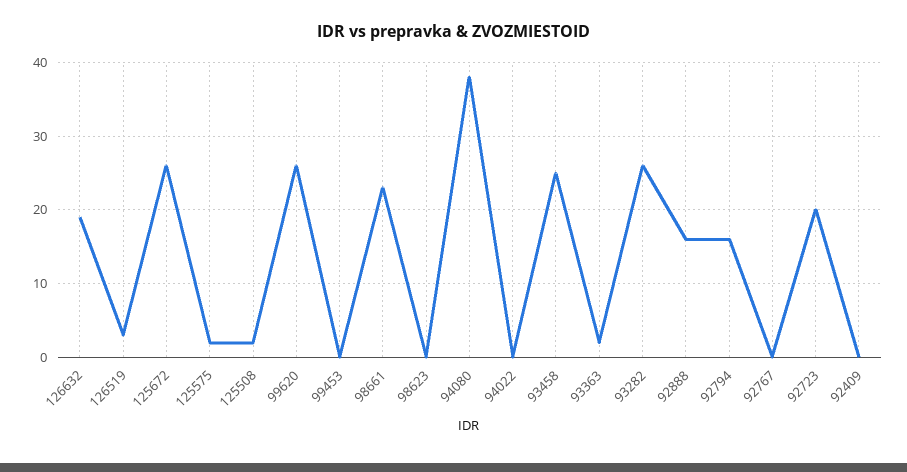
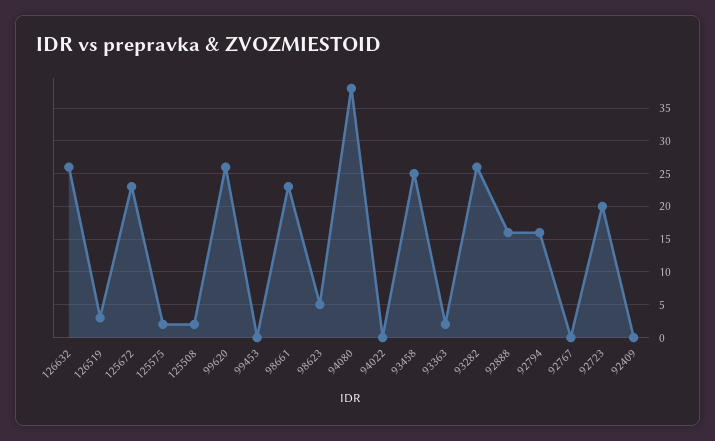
126632: 19 -> 26
125672: 26 -> 23
98623: 0 -> 5

